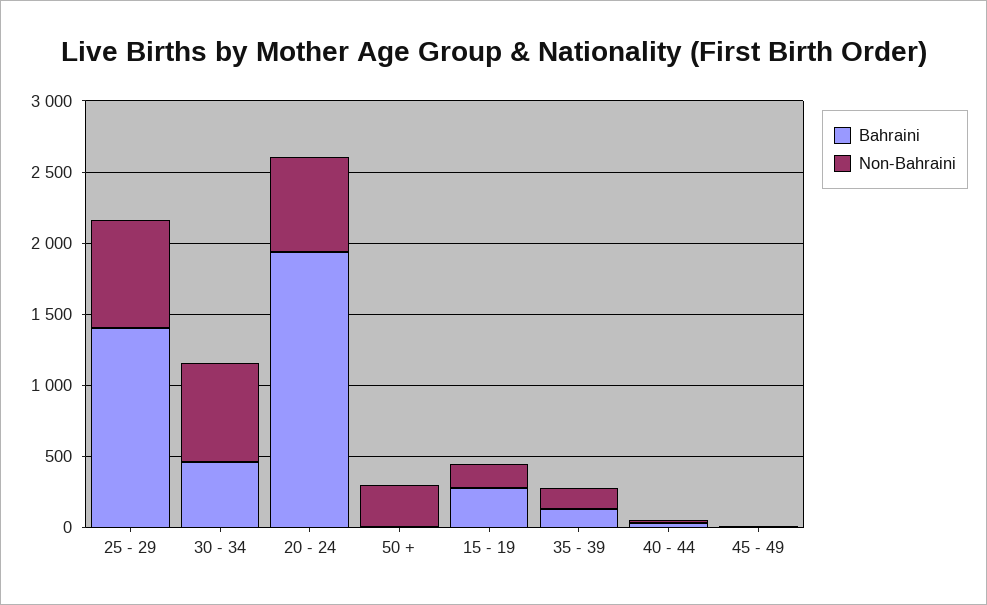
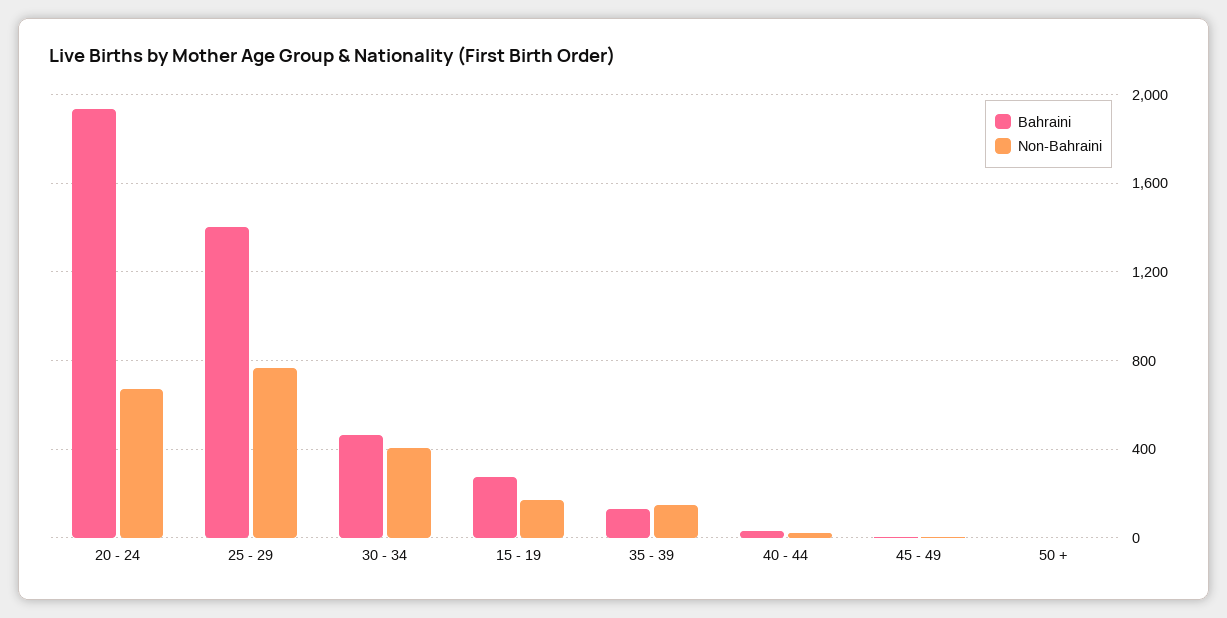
Non-Bahraini, 30 - 34: 700 -> 400
Non-Bahraini, 50 +: 300 -> 0

